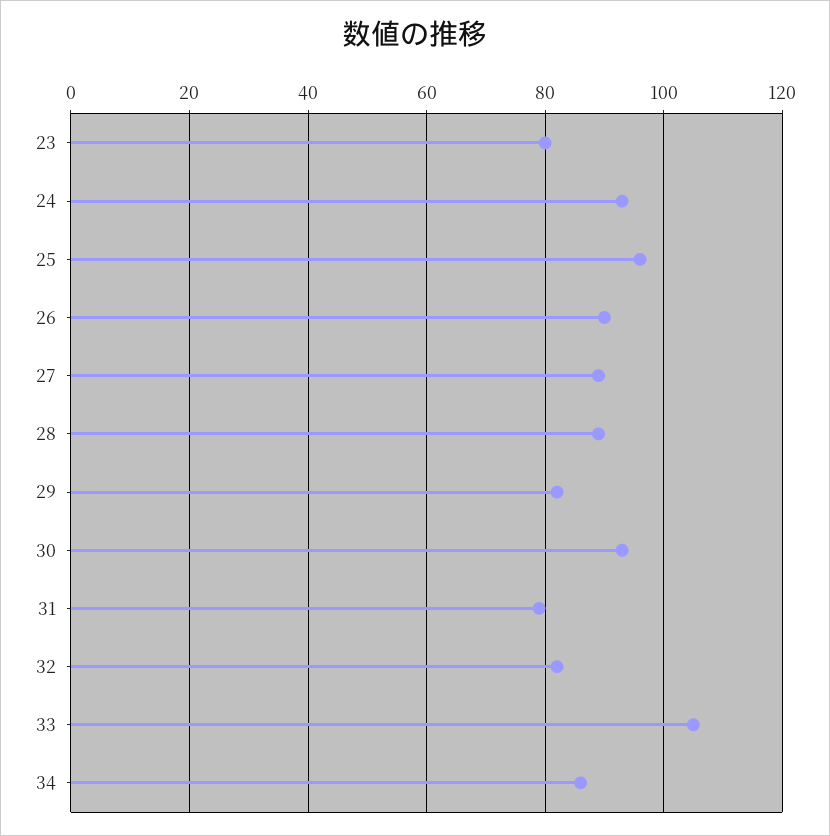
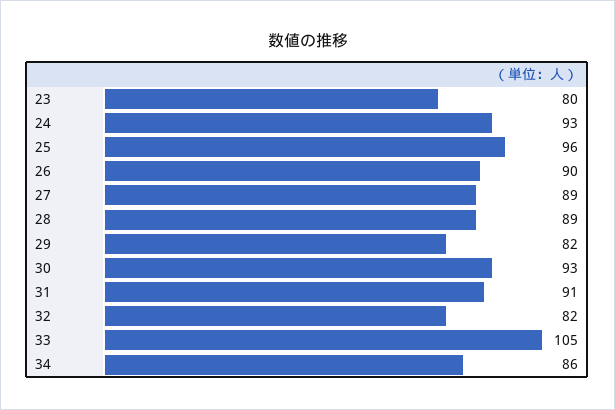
31: 80 -> 91

